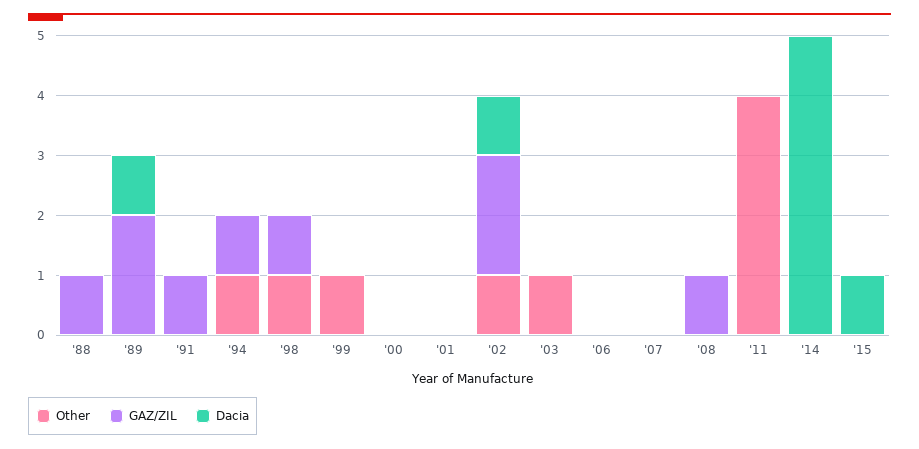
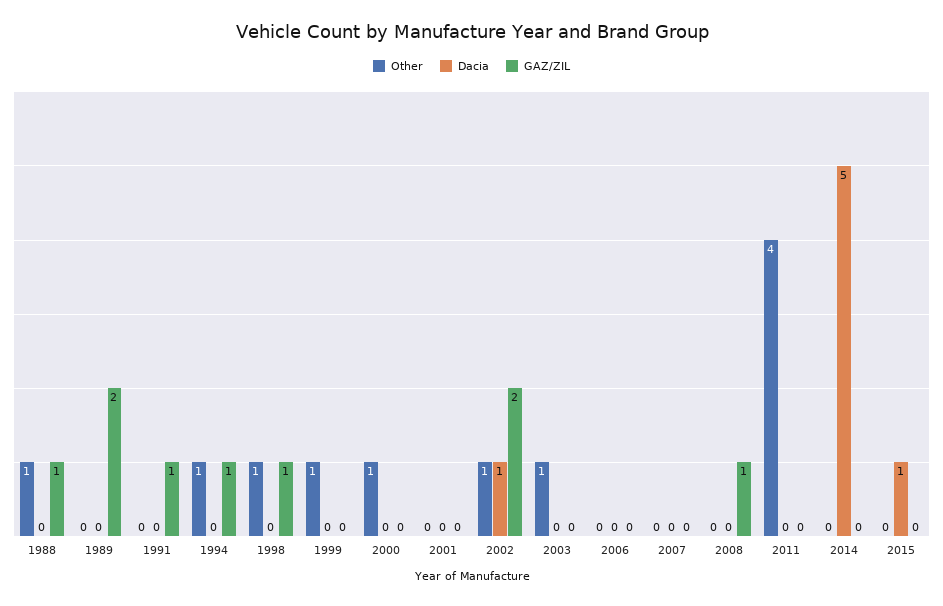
Other, '88: 0 -> 1
Dacia, '89: 1 -> 0
Other, '00: 0 -> 1

